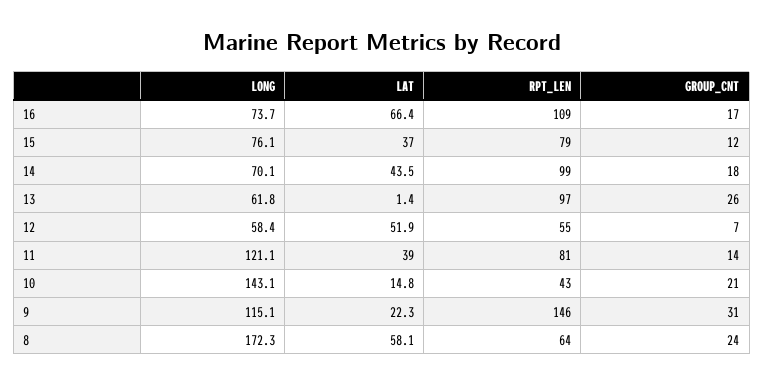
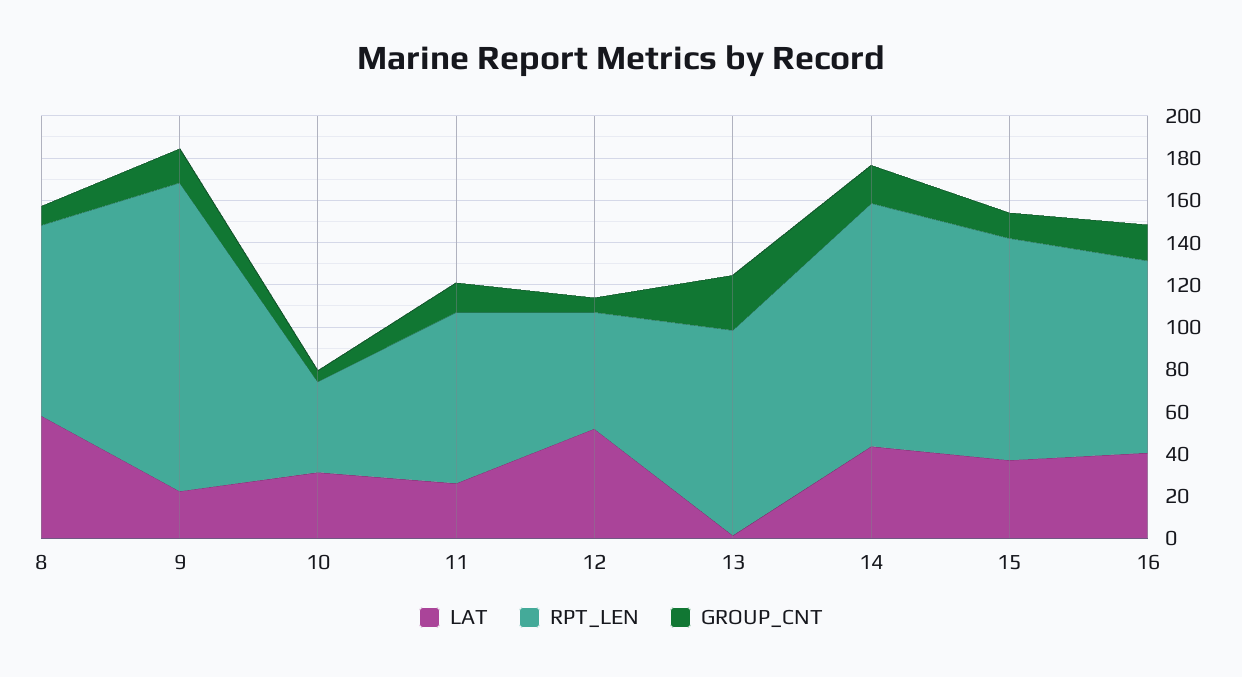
LONG, 16: 73.7 -> none
LAT, 16: 66.4 -> 40
RPT_LEN, 16: 109 -> 90
LONG, 15: 76.1 -> none
RPT_LEN, 15: 79 -> 105
LONG, 14: 70.1 -> none
RPT_LEN, 14: 99 -> 115
LONG, 13: 61.8 -> none
LONG, 12: 58.4 -> none
LONG, 11: 121.1 -> none
LAT, 11: 39 -> 25
LONG, 10: 143.1 -> none
LAT, 10: 14.8 -> 30
GROUP_CNT, 10: 21 -> 5
LONG, 9: 115.1 -> none
GROUP_CNT, 9: 31 -> 15
LONG, 8: 172.3 -> none
RPT_LEN, 8: 64 -> 90
GROUP_CNT, 8: 24 -> 10

